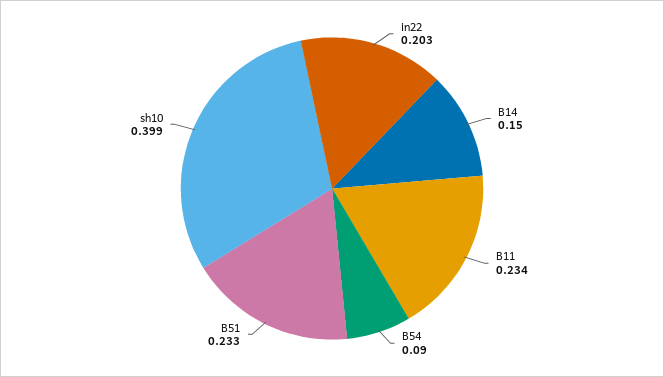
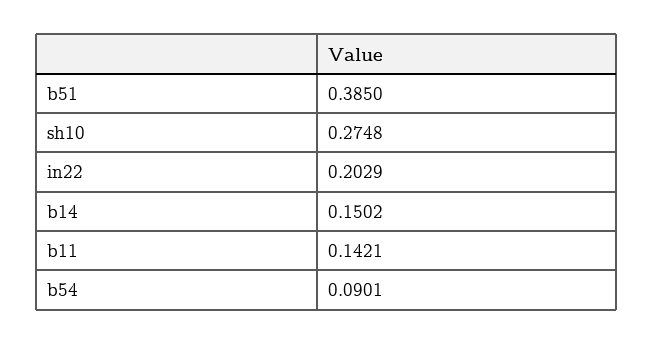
B11: 0.234 -> 0.1421
B51: 0.233 -> 0.385
sh10: 0.399 -> 0.2748

